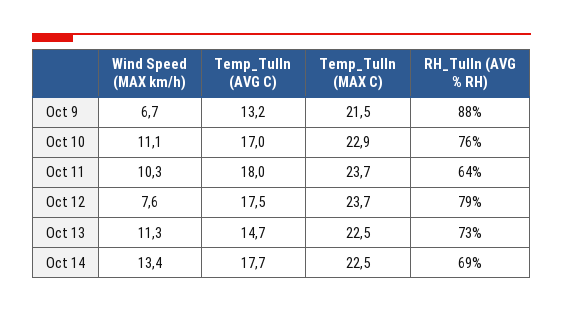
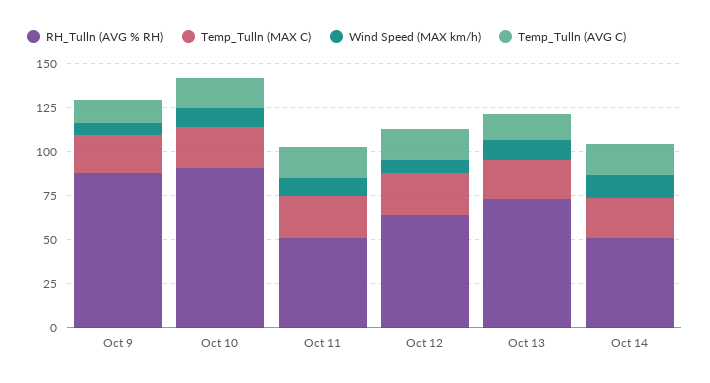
RH_Tulln (AVG % RH), Oct 10: 76 -> 90
RH_Tulln (AVG % RH), Oct 11: 64 -> 50
RH_Tulln (AVG % RH), Oct 12: 79 -> 65
RH_Tulln (AVG % RH), Oct 14: 69 -> 50

